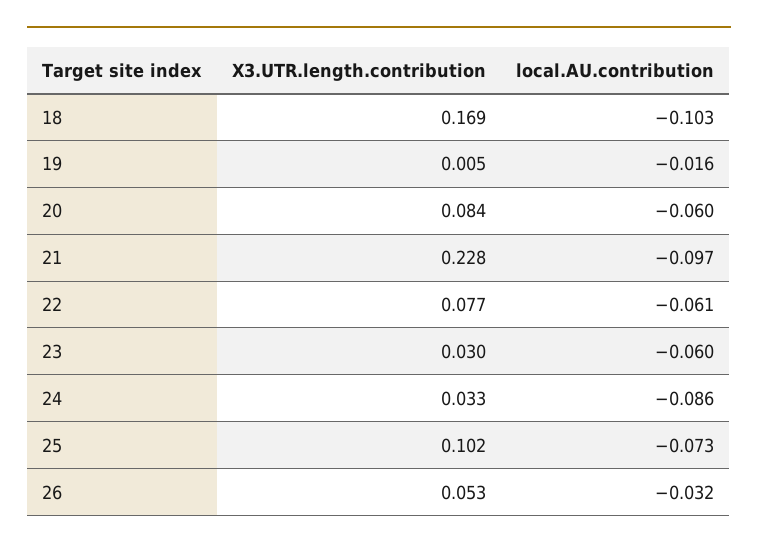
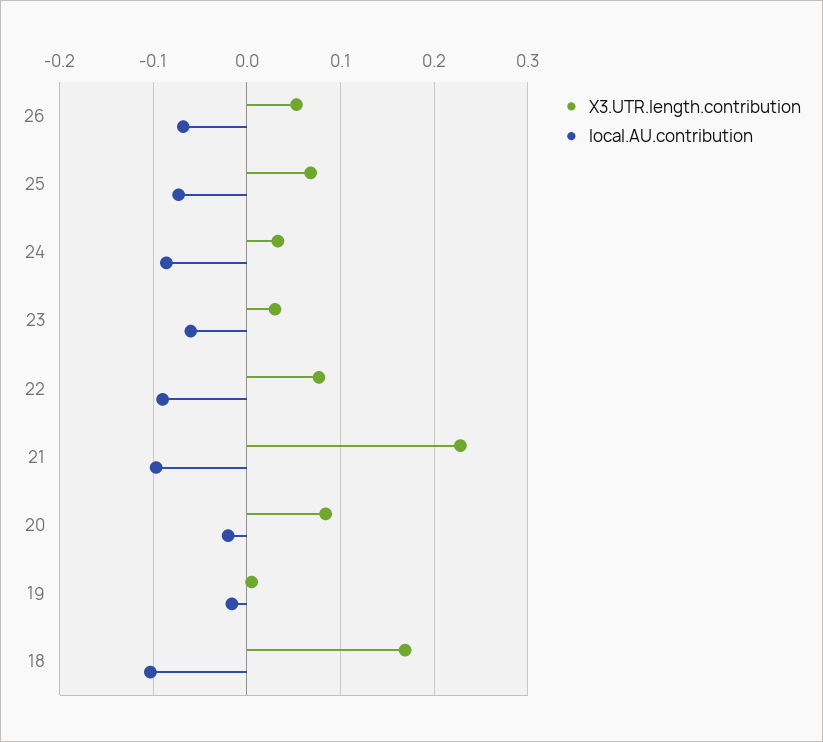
local.AU.contribution, 20: -0.06 -> -0.02
local.AU.contribution, 22: -0.061 -> -0.09
X3.UTR.length.contribution, 25: 0.102 -> 0.07
local.AU.contribution, 26: -0.032 -> -0.07

